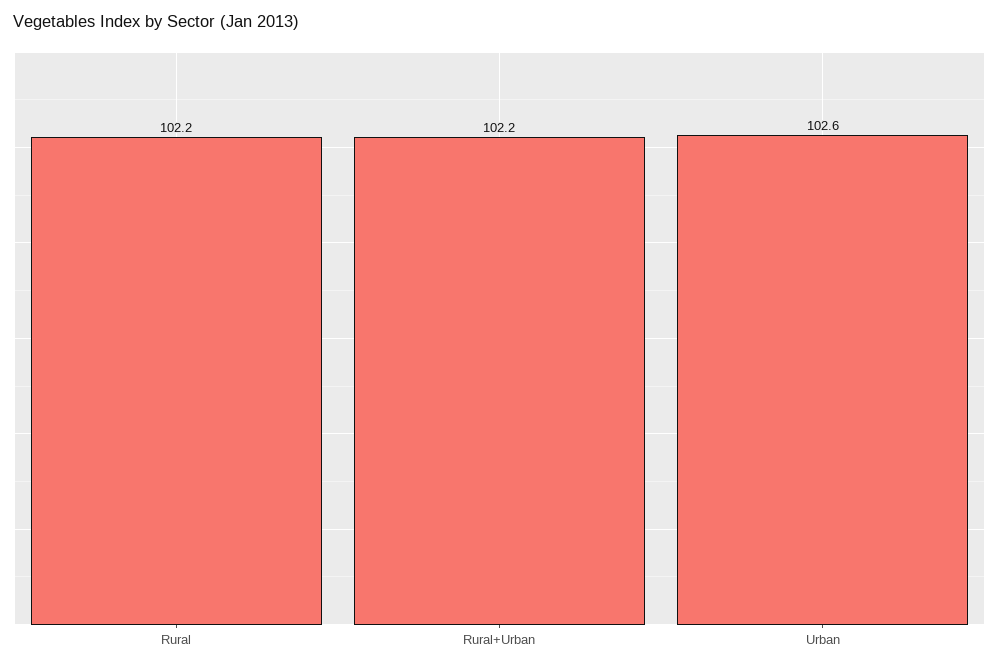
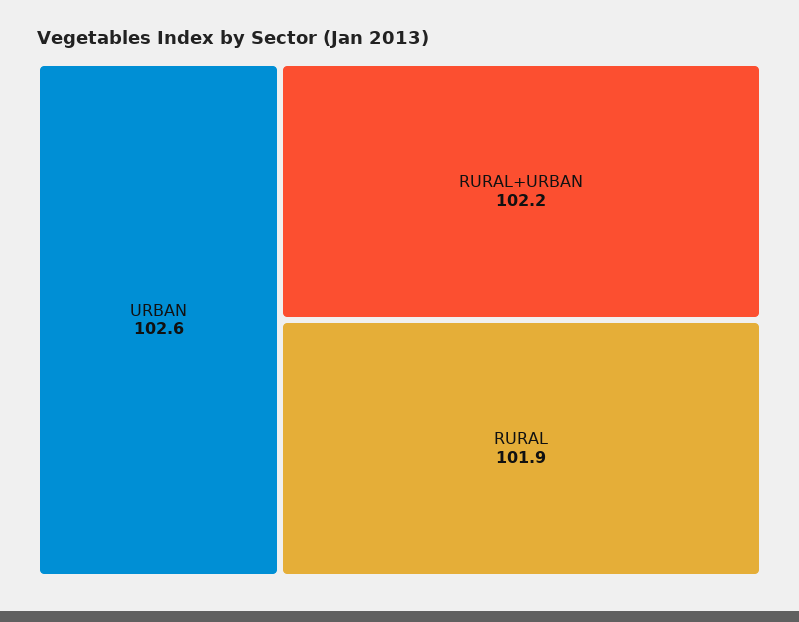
Rural: 102.2 -> 101.9

